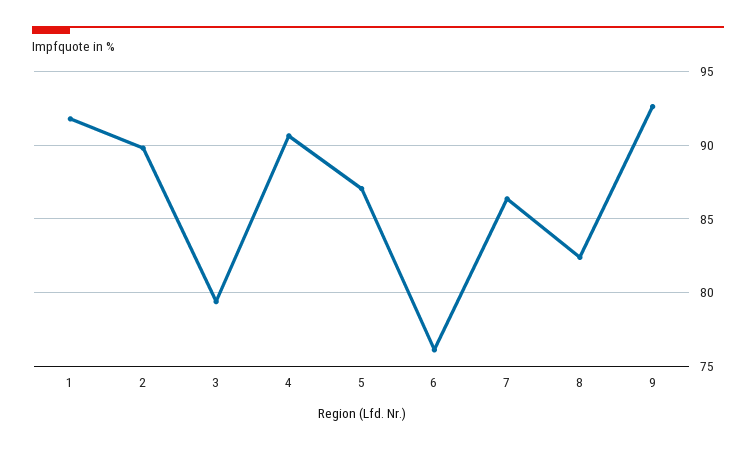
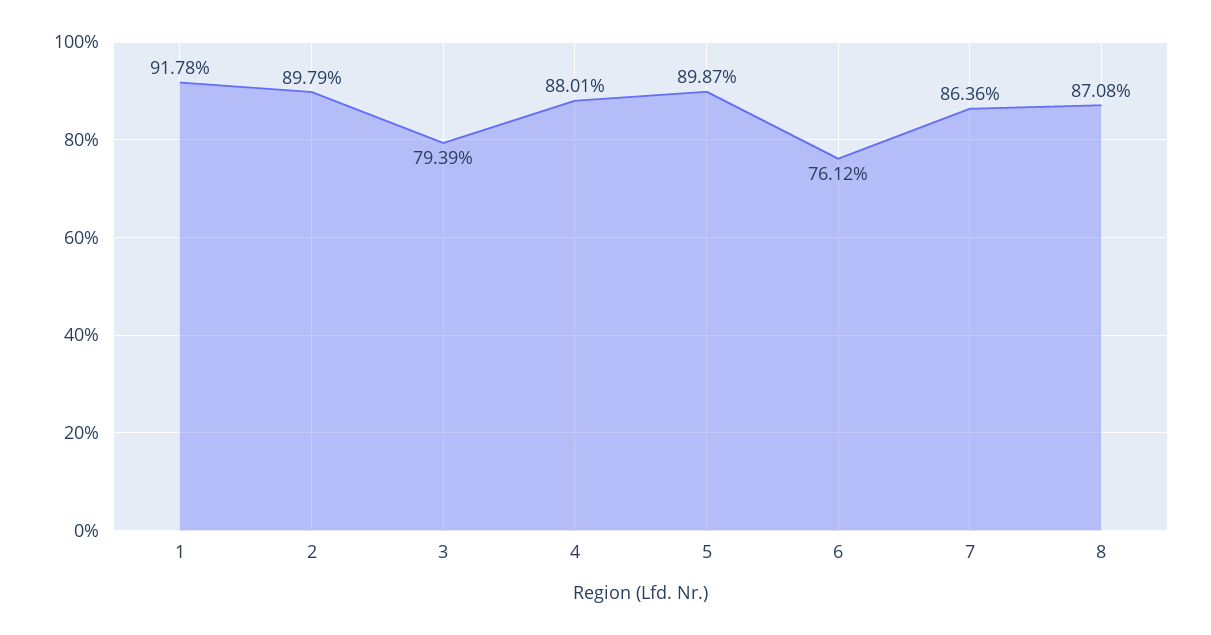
4: 90.5 -> 88.01
5: 87 -> 89.87
8: 82.5 -> 87.08
9: 92.5 -> none

